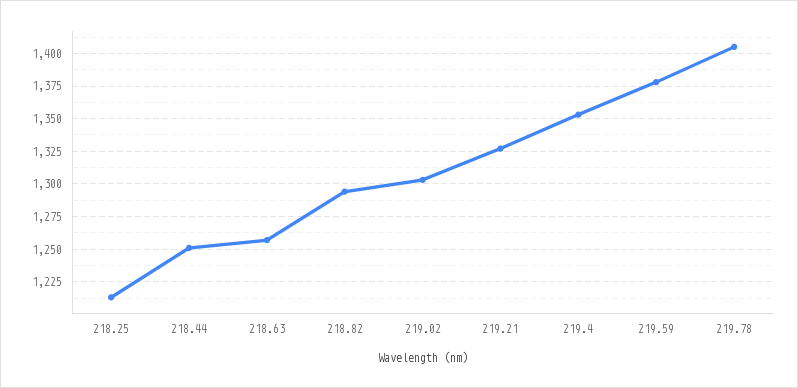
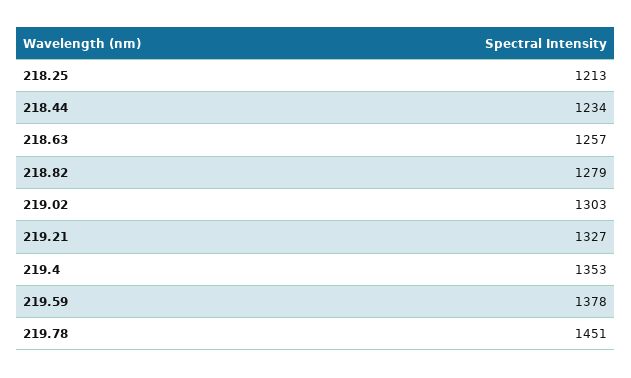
218.44: 1250 -> 1234
218.82: 1295 -> 1279
219.78: 1405 -> 1451

